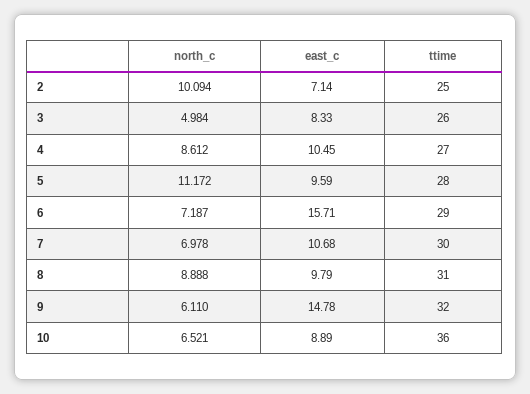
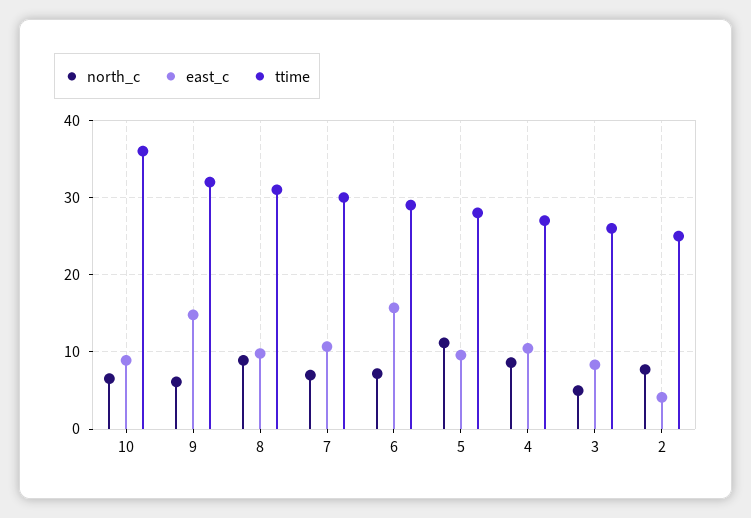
north_c, 2: 10.094 -> 8
east_c, 2: 7.14 -> 4

